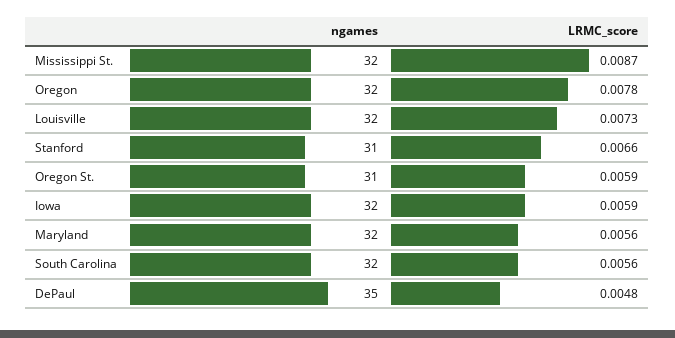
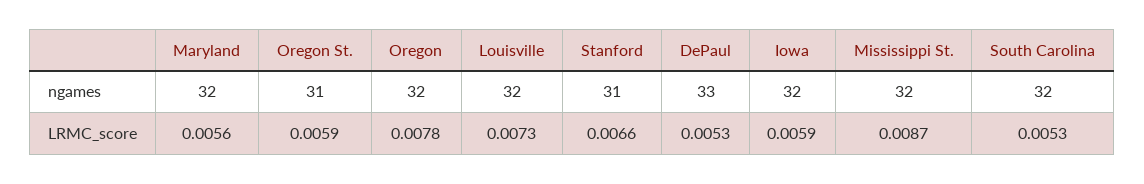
LRMC_score, South Carolina: 0.0056 -> 0.0053
ngames, DePaul: 35 -> 33
LRMC_score, DePaul: 0.0048 -> 0.0053

